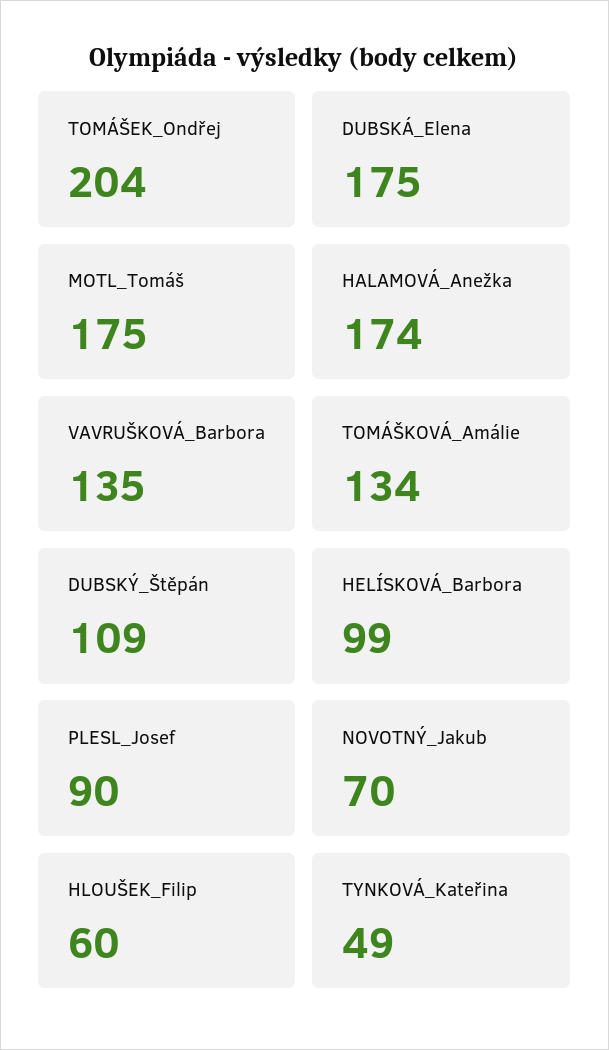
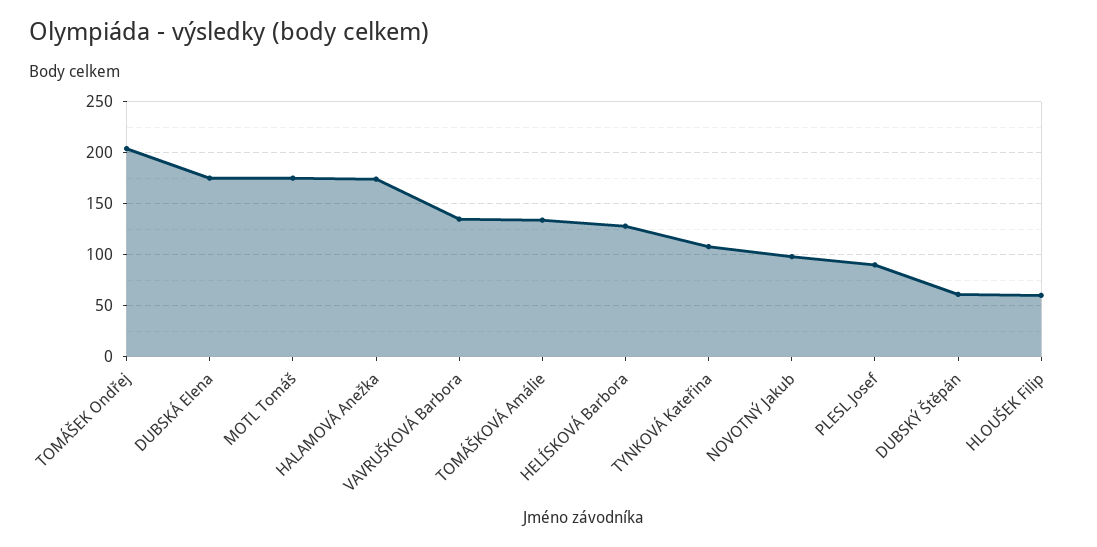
DUBSKÝ_Štěpán: 109 -> 60
HELÍSKOVÁ_Barbora: 99 -> 130
NOVOTNÝ_Jakub: 70 -> 100
TYNKOVÁ_Kateřina: 49 -> 110

